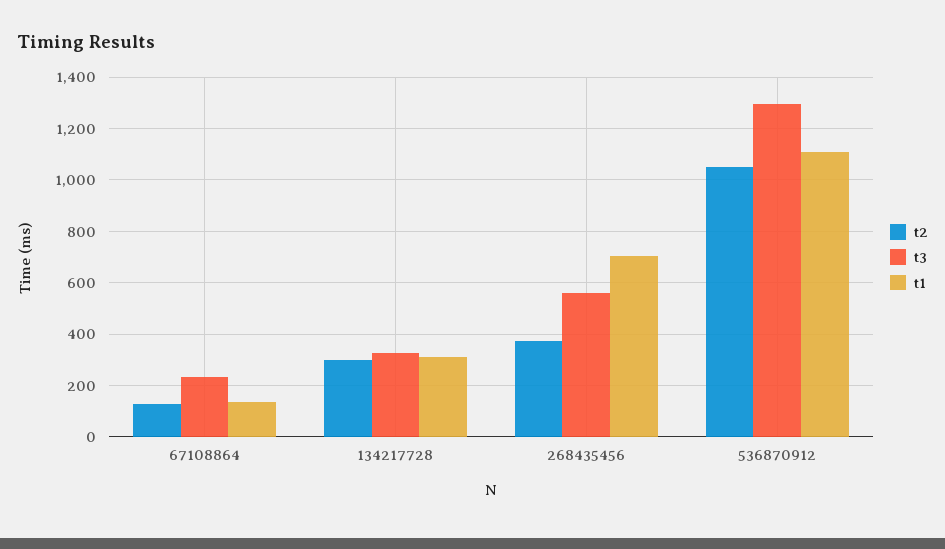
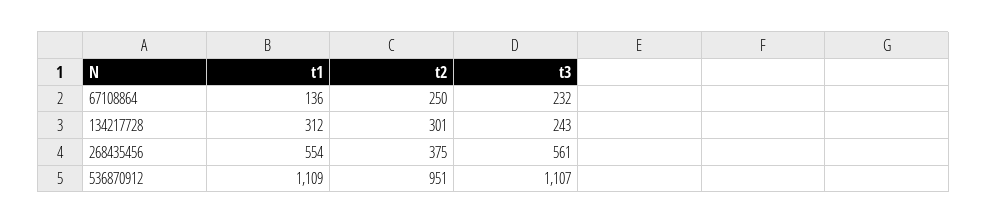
t2, 67108864: 125 -> 250
t3, 134217728: 325 -> 243
t1, 268435456: 700 -> 554
t2, 536870912: 1050 -> 951
t3, 536870912: 1300 -> 1107

